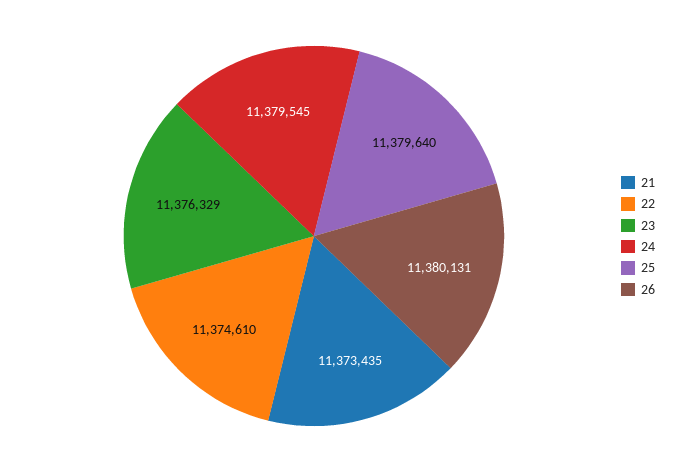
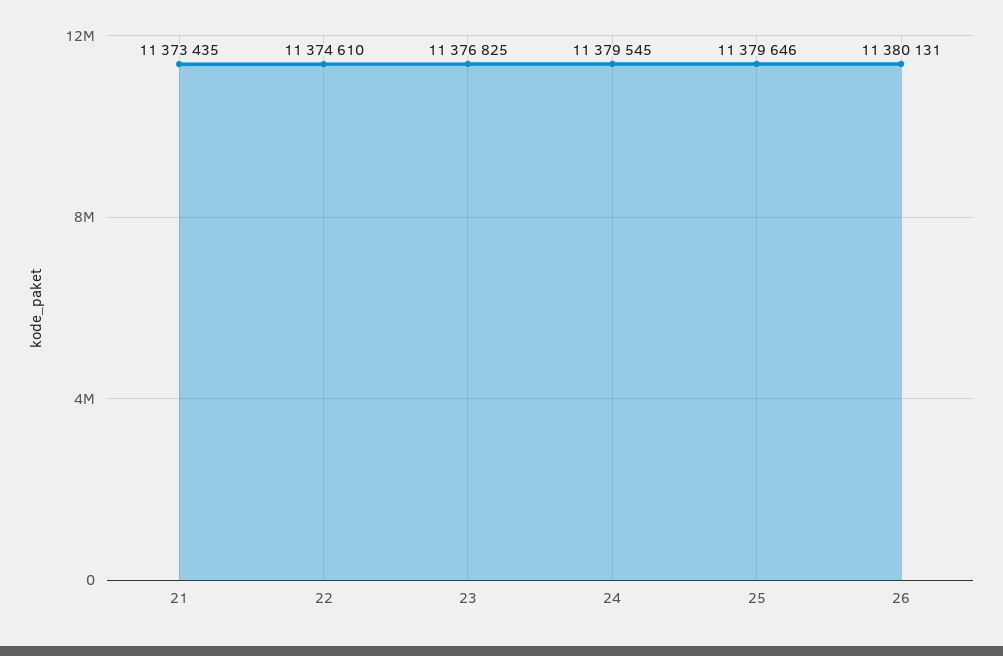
23: 11376329 -> 11376825
25: 11379640 -> 11379646

